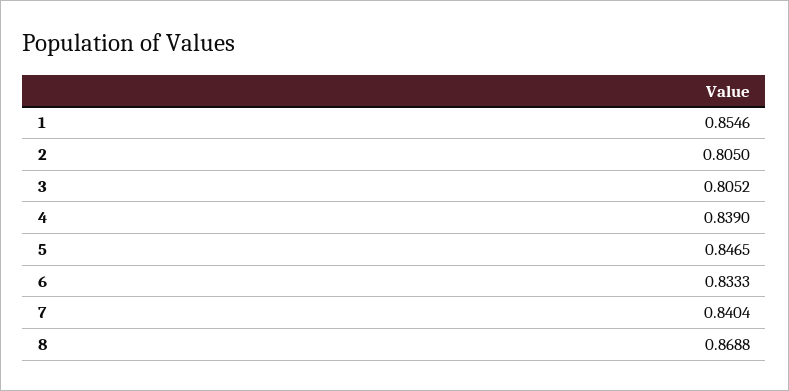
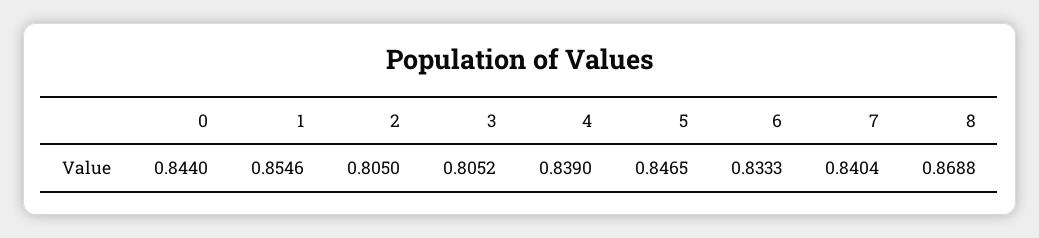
0: none -> 0.844

